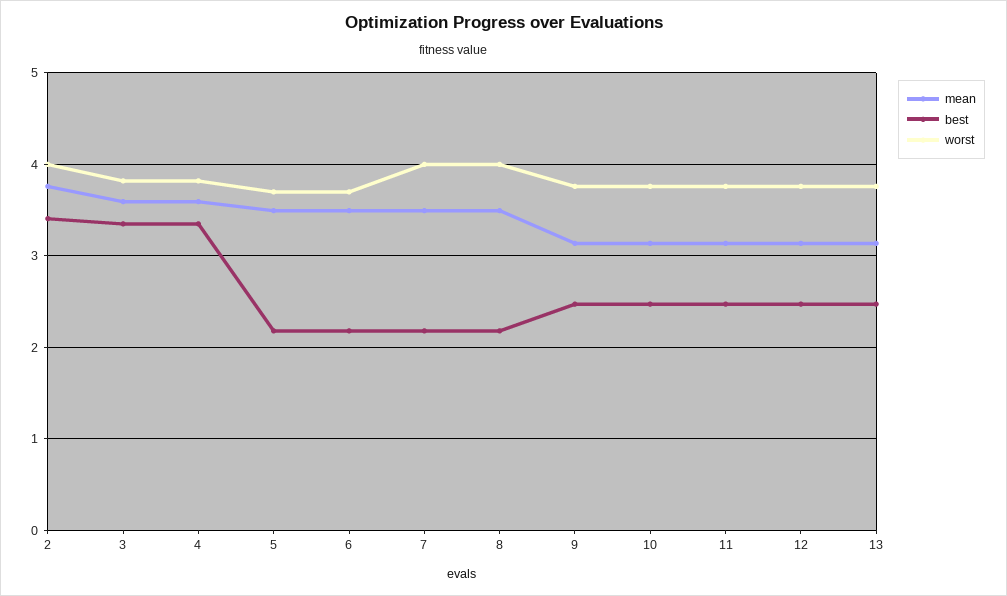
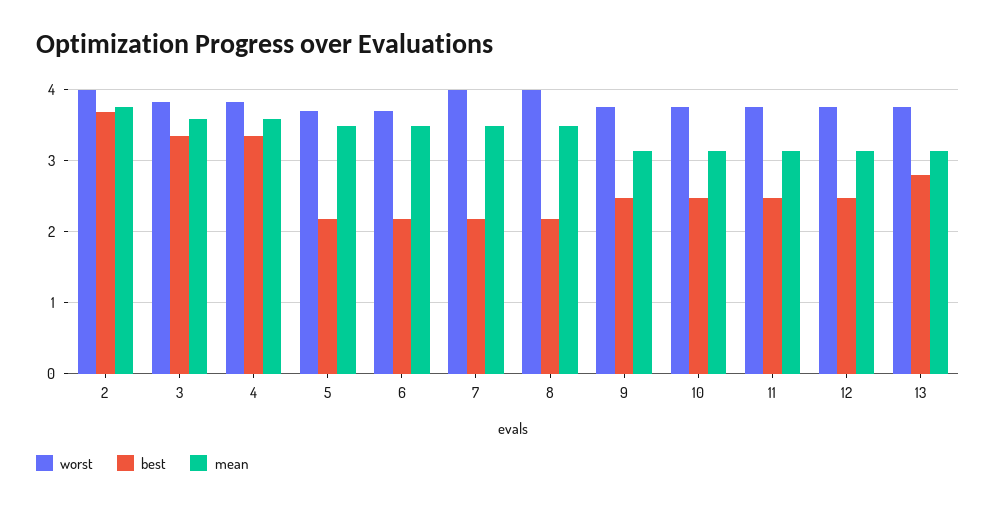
best, 2: 3.4 -> 3.7
best, 13: 2.5 -> 2.8

